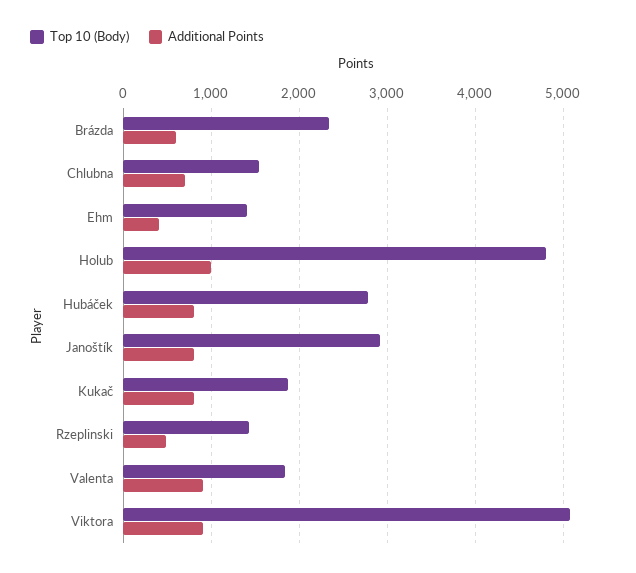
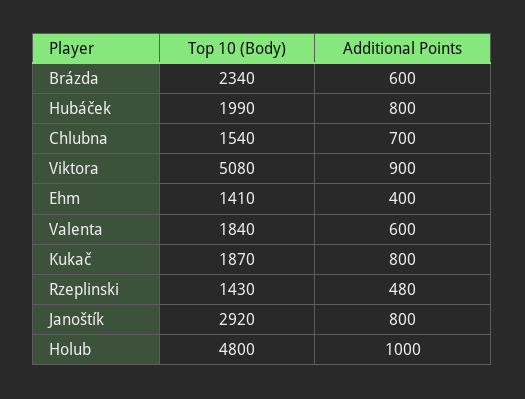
Top 10 (Body), Hubáček: 2800 -> 1990
Additional Points, Valenta: 900 -> 600

